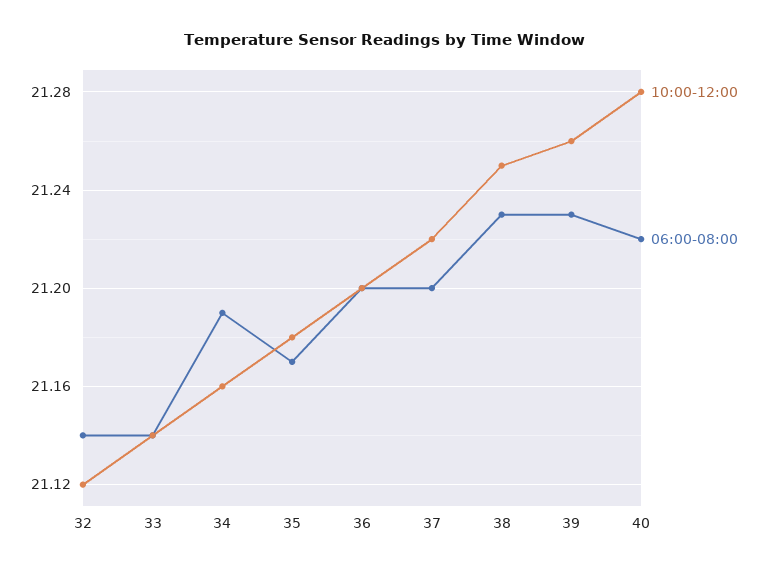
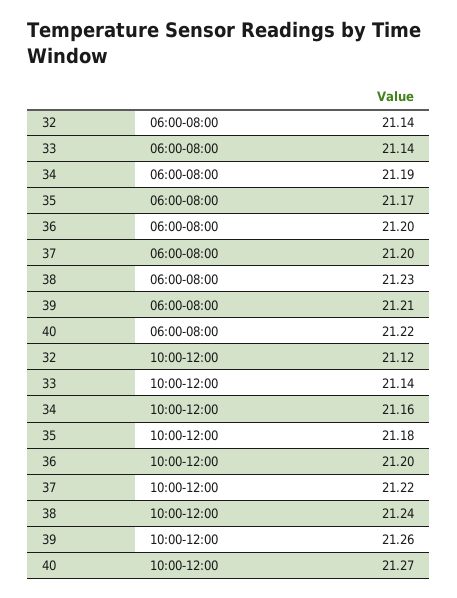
10:00-12:00, 38: 21.25 -> 21.24
06:00-08:00, 39: 21.23 -> 21.21
10:00-12:00, 40: 21.28 -> 21.27

